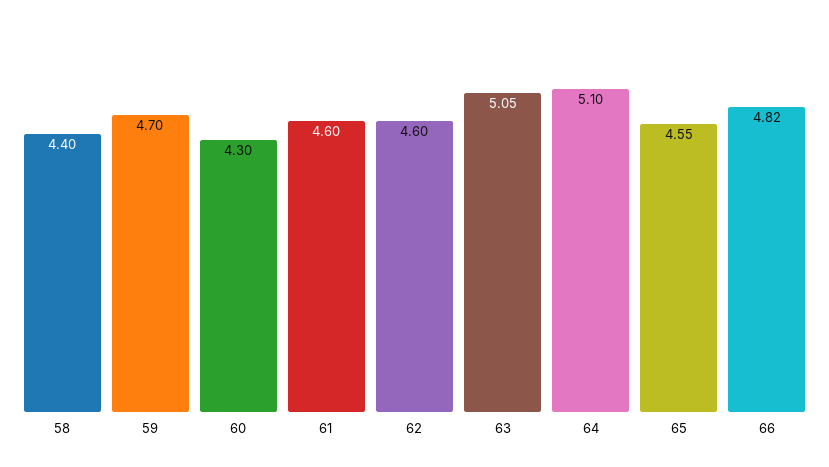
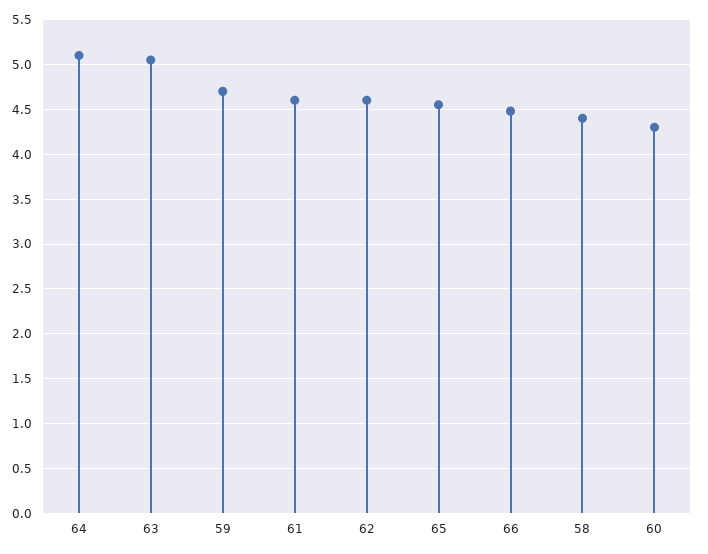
66: 4.82 -> 4.5

